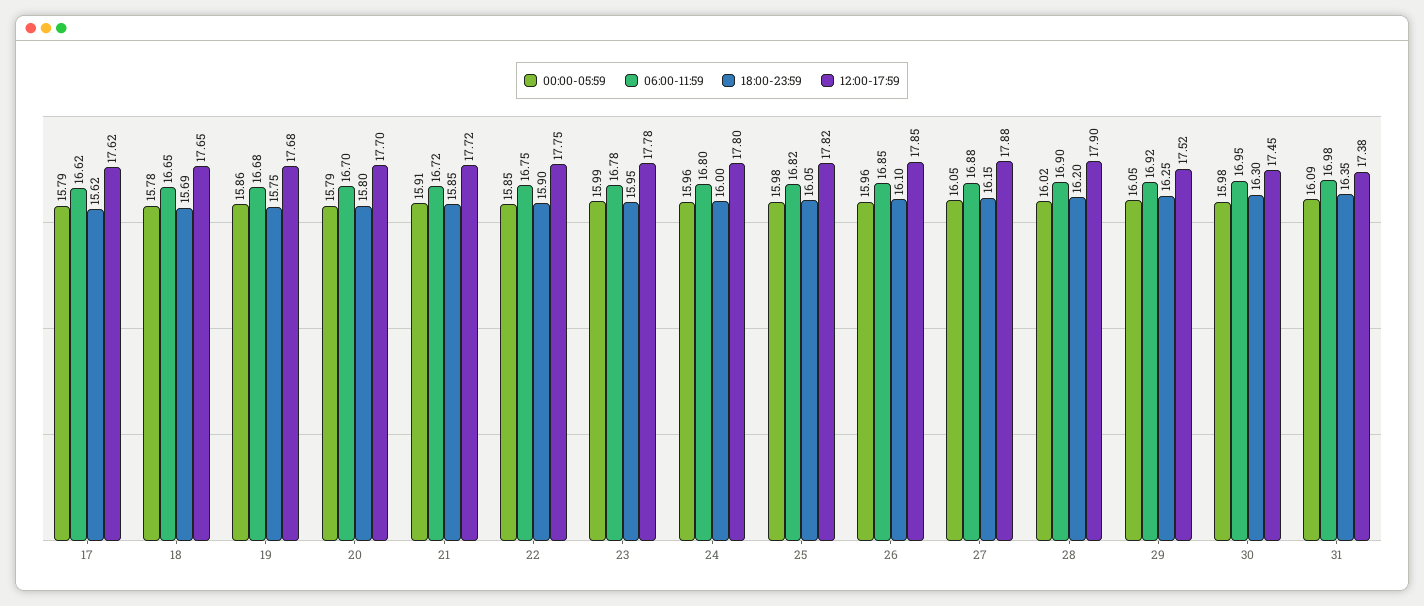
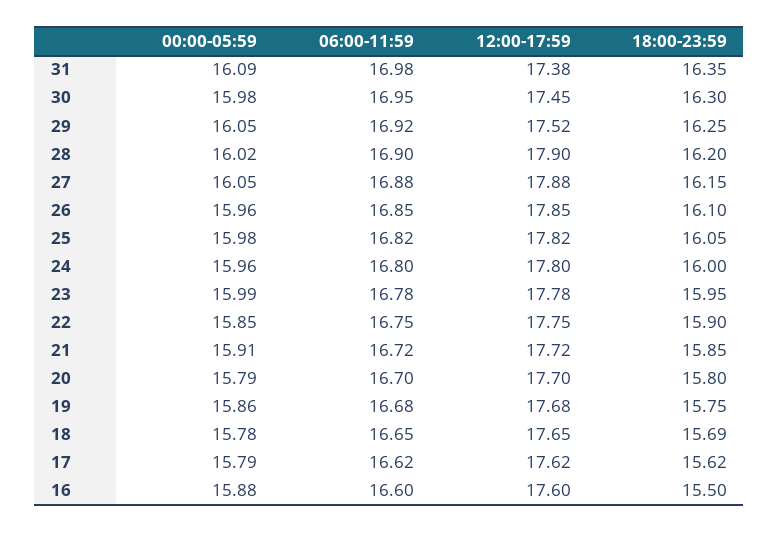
00:00-05:59, 16: none -> 15.88
06:00-11:59, 16: none -> 16.6
12:00-17:59, 16: none -> 17.6
18:00-23:59, 16: none -> 15.5

